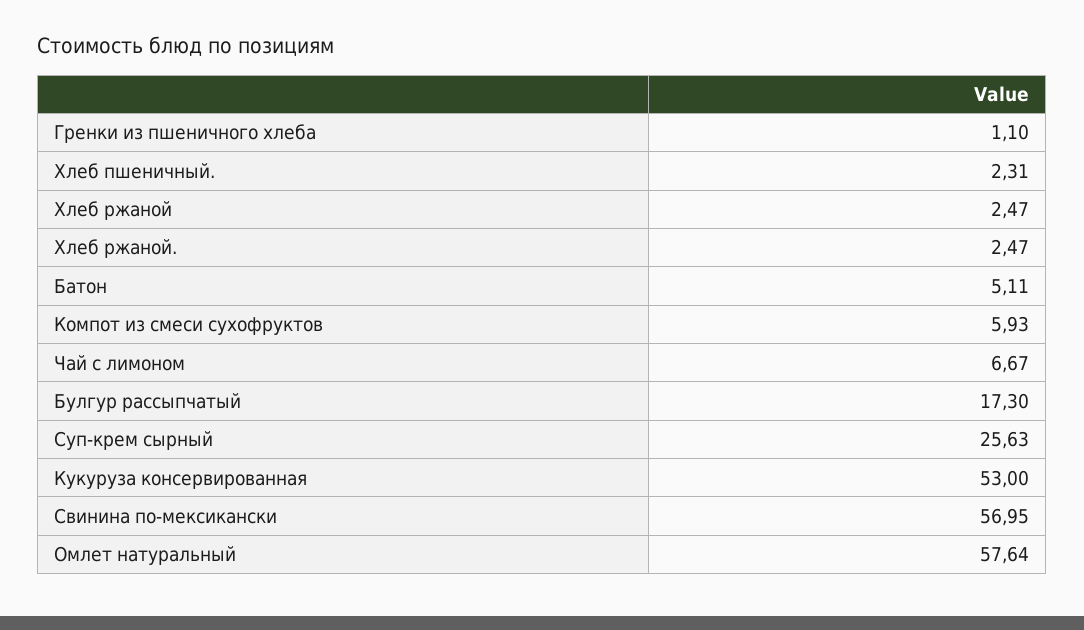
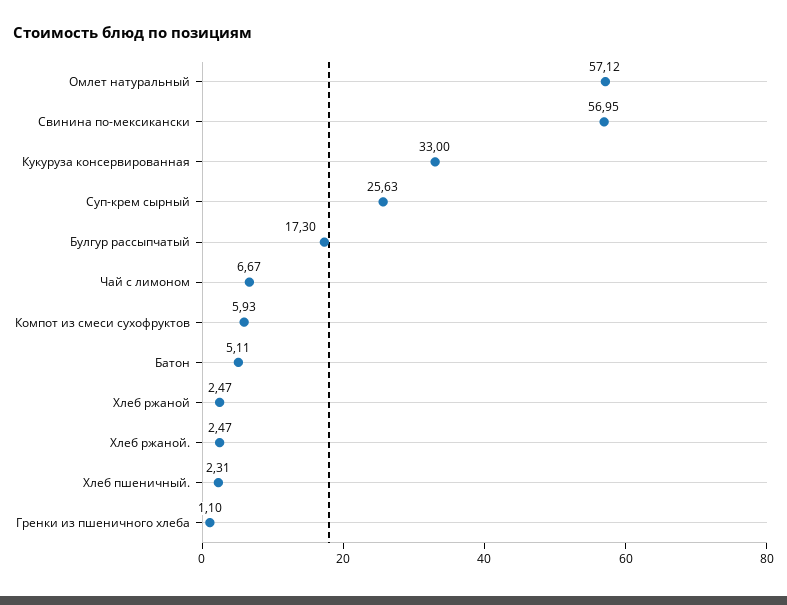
Кукуруза консервированная: 53 -> 33
Омлет натуральный: 57.64 -> 57.12

